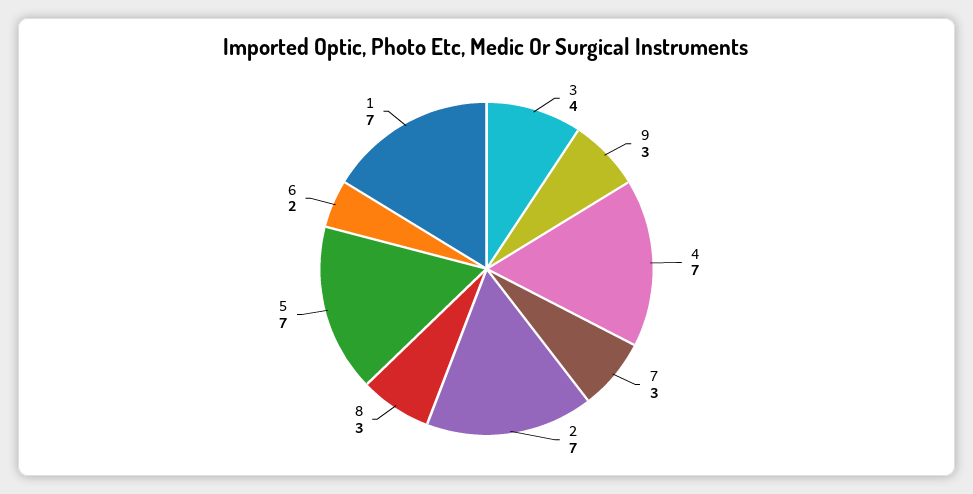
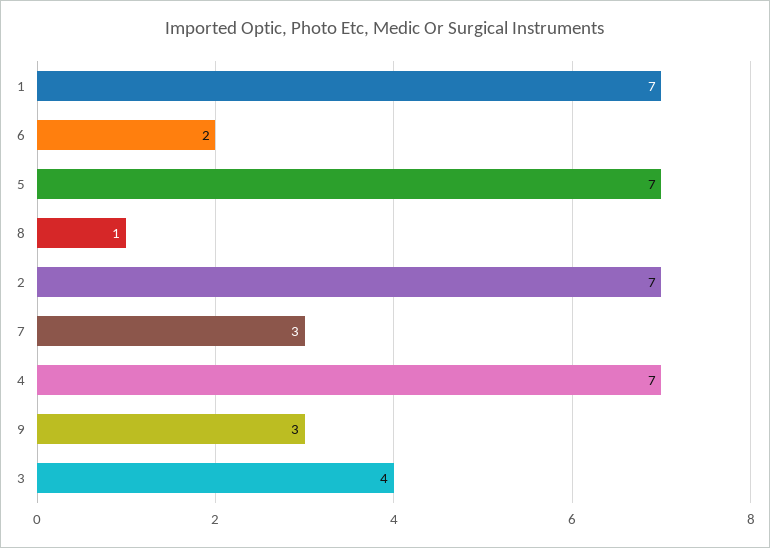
8: 3 -> 1

